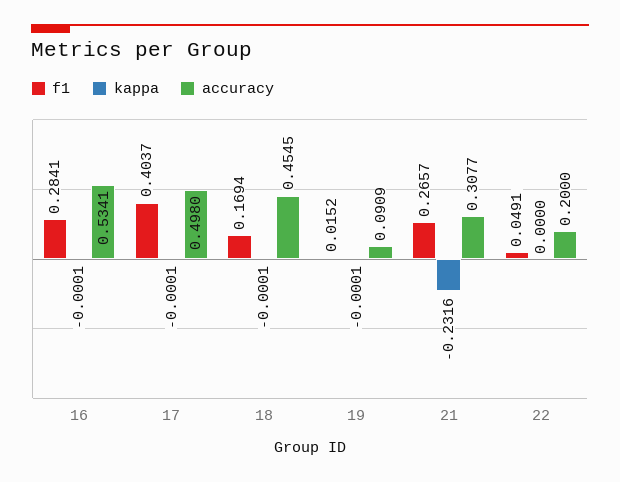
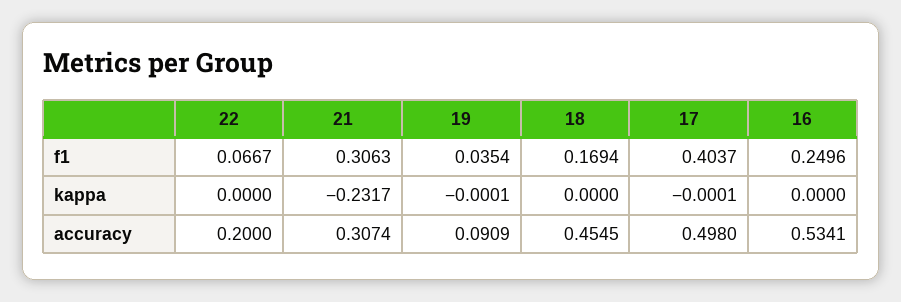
f1, 16: 0.2841 -> 0.2496
kappa, 16: -0.0001 -> 0
kappa, 18: -0.0001 -> 0
f1, 19: 0.0152 -> 0.0354
f1, 21: 0.2657 -> 0.3063
kappa, 21: -0.2316 -> -0.2317
accuracy, 21: 0.3077 -> 0.3074
f1, 22: 0.0491 -> 0.0667

